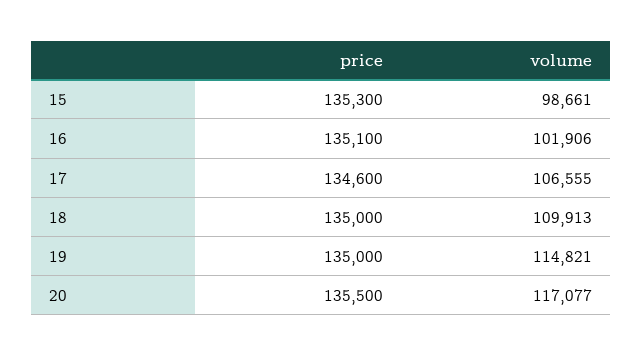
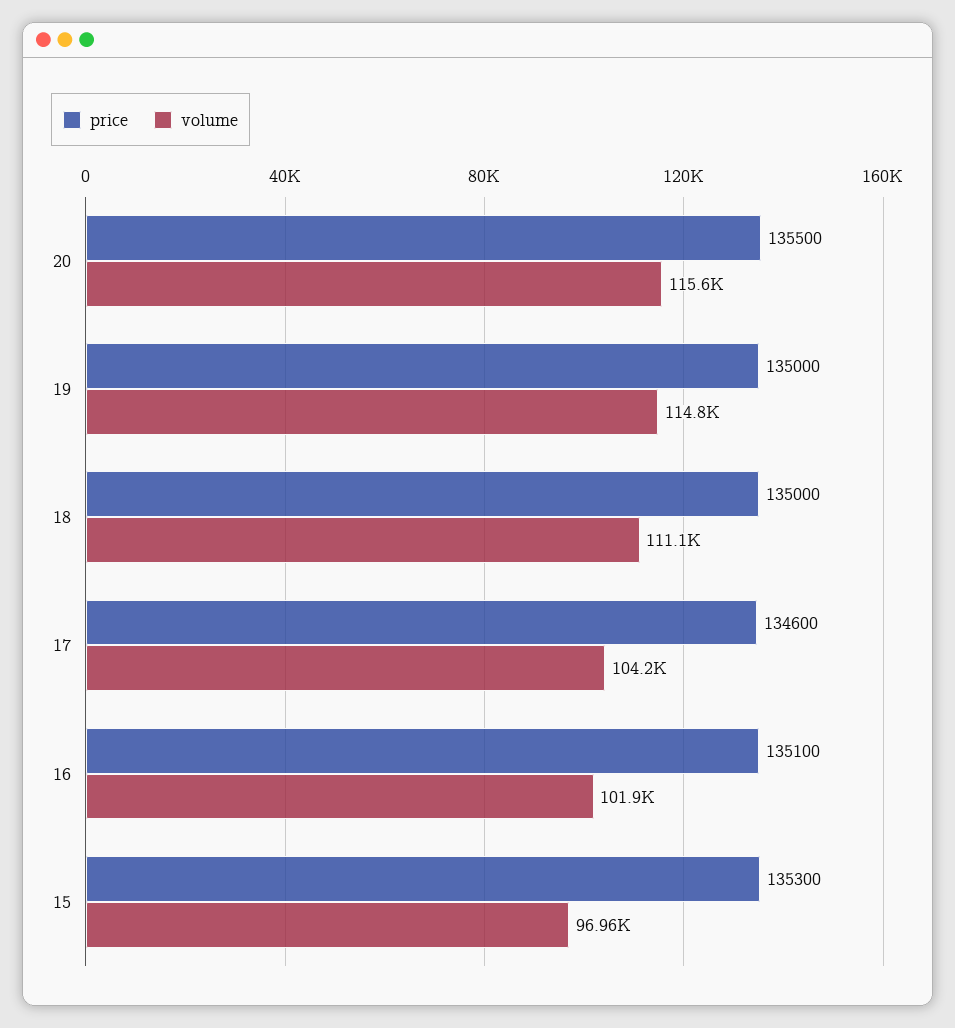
volume, 15: 98661 -> 96960
volume, 17: 106555 -> 104200
volume, 18: 109913 -> 111100
volume, 20: 117077 -> 115600

